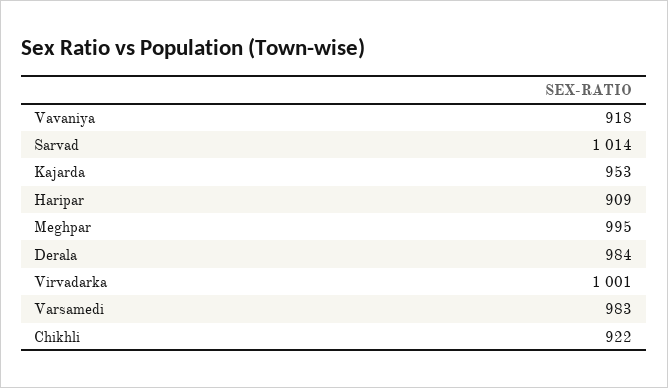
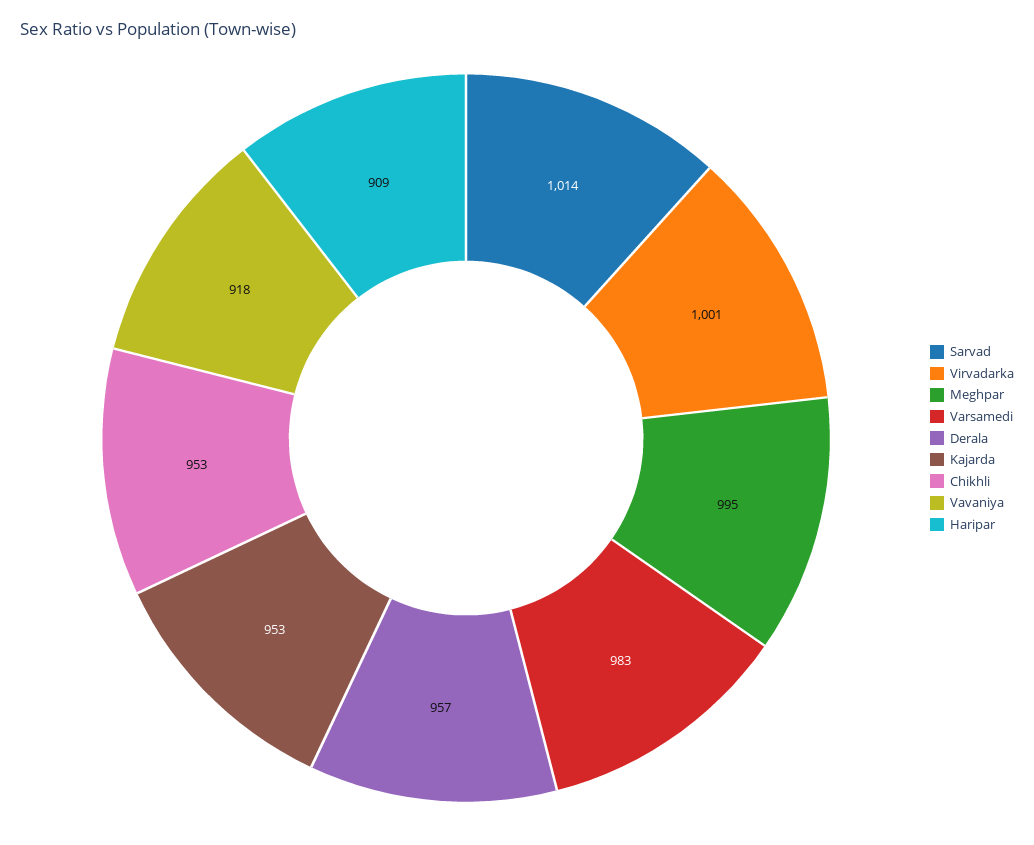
Derala: 984 -> 957
Chikhli: 922 -> 953

